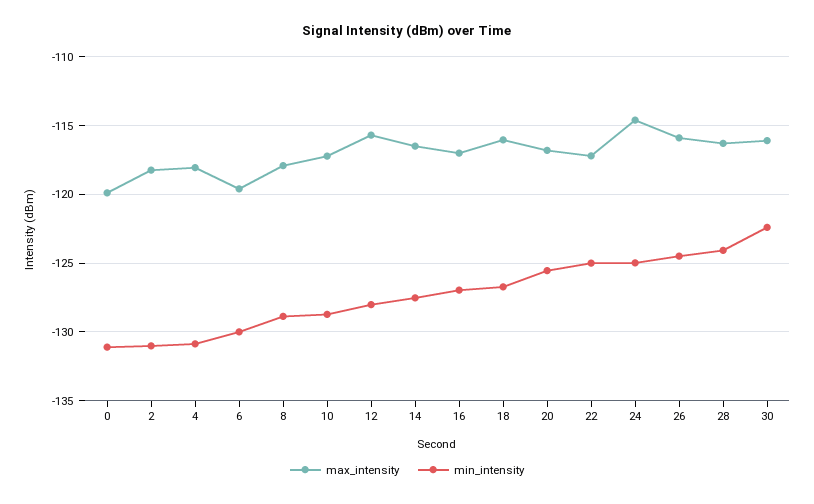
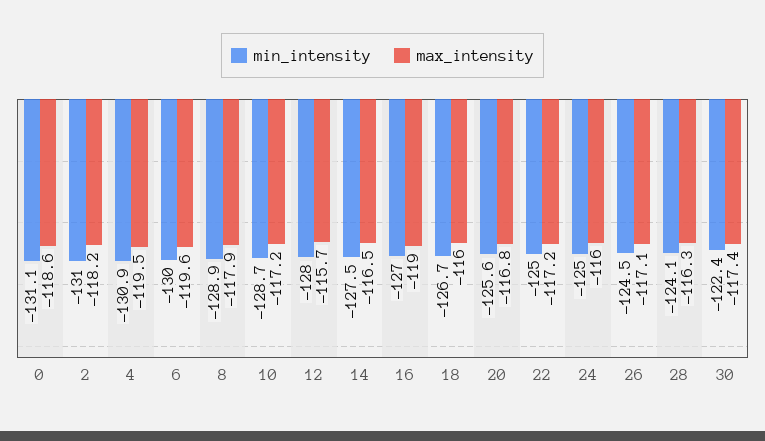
max_intensity, 0: -120 -> -118.6
max_intensity, 4: -118 -> -119.5
max_intensity, 16: -117 -> -119
max_intensity, 24: -114.5 -> -116
max_intensity, 26: -116 -> -117.1
max_intensity, 30: -116 -> -117.4

